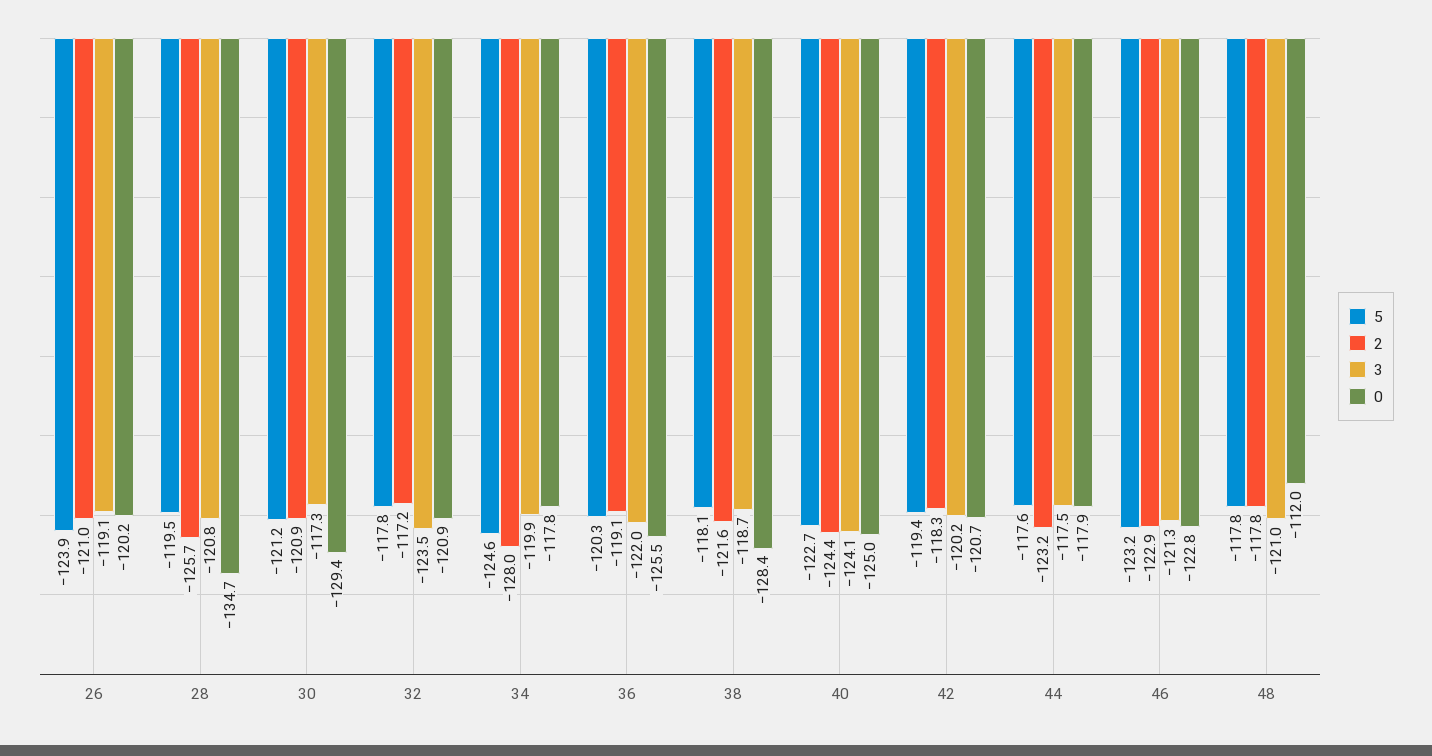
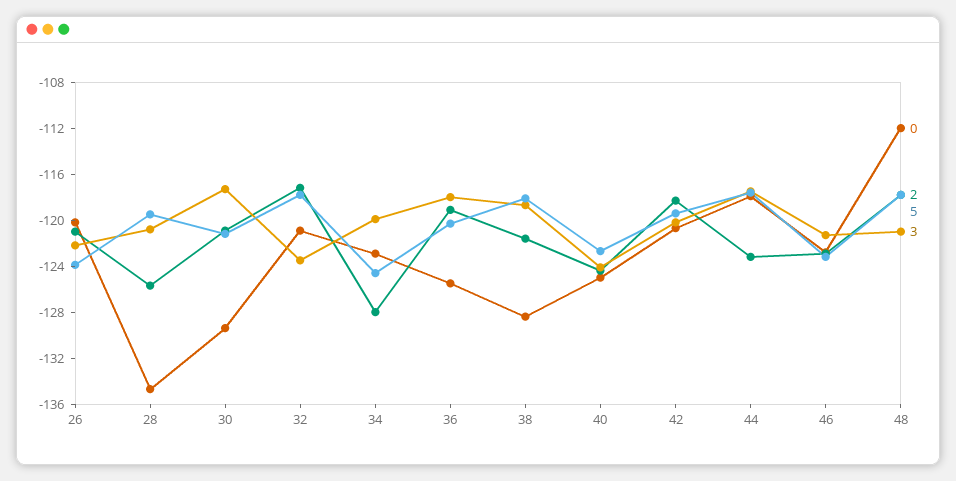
3, 26: -119.1 -> -122
0, 34: -117.8 -> -123
3, 36: -122 -> -118

